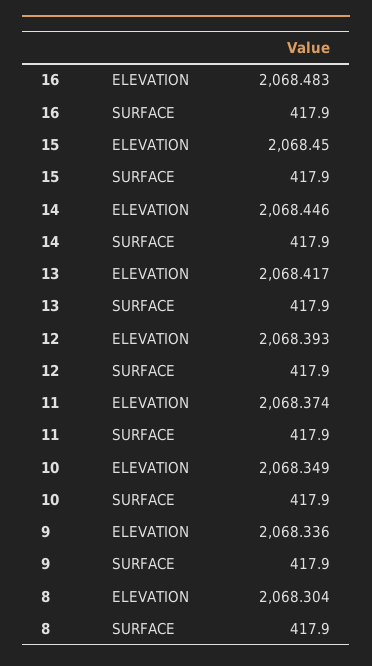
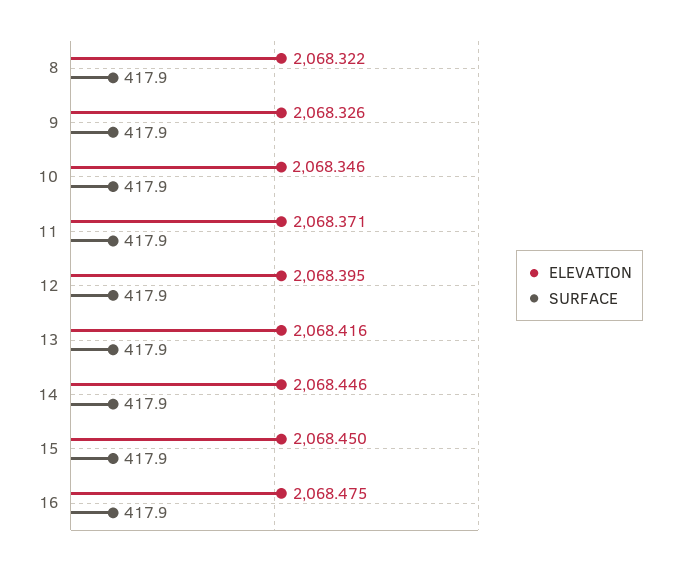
ELEVATION, 16: 2068.483 -> 2068.475
ELEVATION, 13: 2068.417 -> 2068.416
ELEVATION, 12: 2068.393 -> 2068.395
ELEVATION, 11: 2068.374 -> 2068.371
ELEVATION, 10: 2068.349 -> 2068.346
ELEVATION, 9: 2068.336 -> 2068.326
ELEVATION, 8: 2068.304 -> 2068.322

